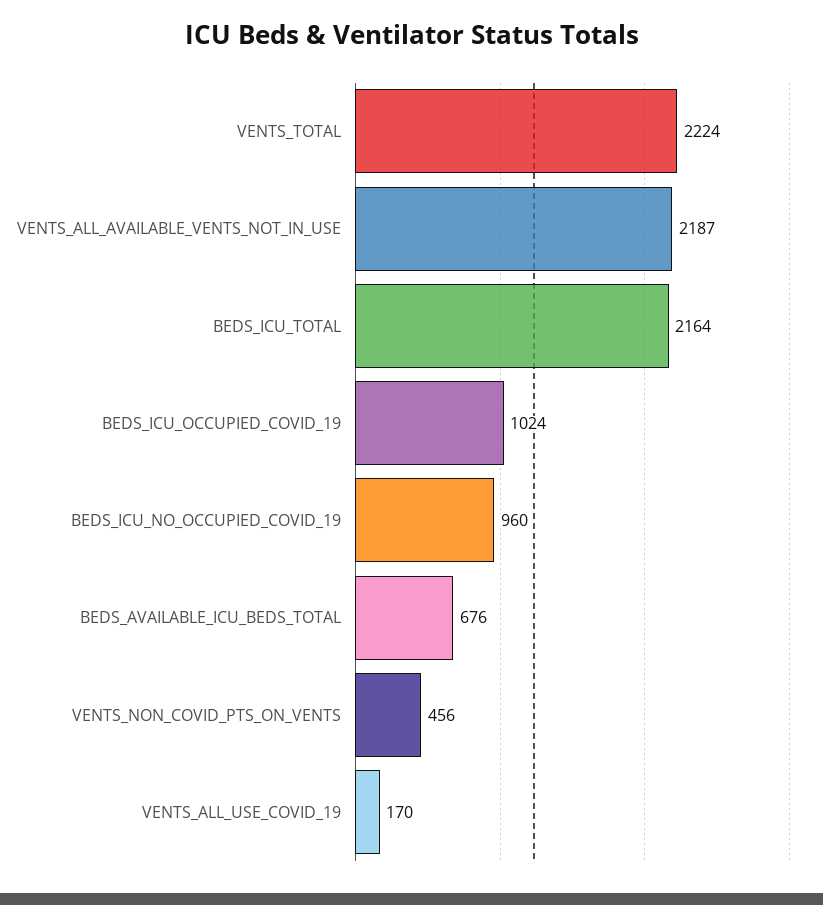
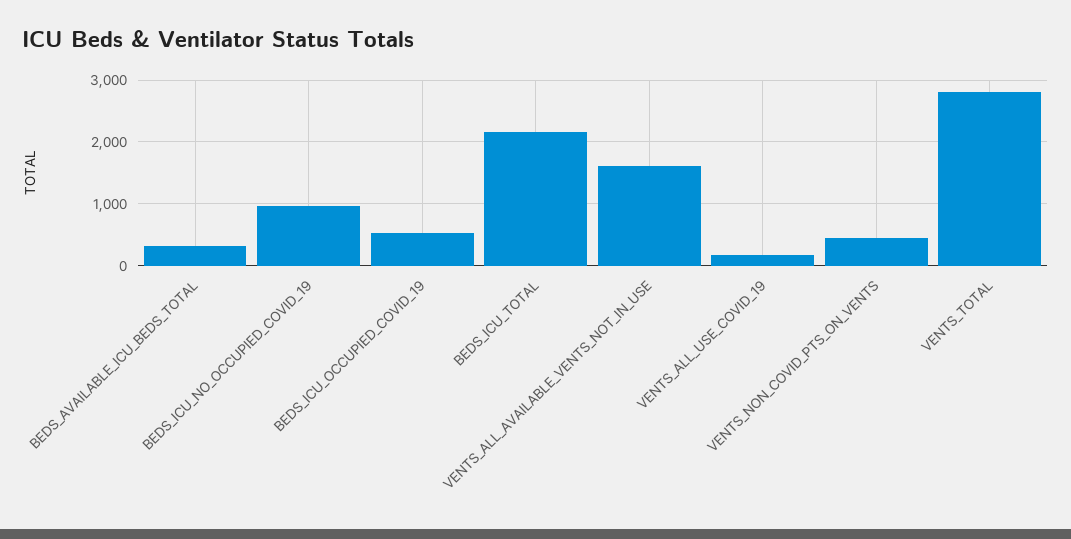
VENTS_TOTAL: 2224 -> 2800
VENTS_ALL_AVAILABLE_VENTS_NOT_IN_USE: 2187 -> 1600
BEDS_ICU_OCCUPIED_COVID_19: 1024 -> 500
BEDS_AVAILABLE_ICU_BEDS_TOTAL: 676 -> 300

